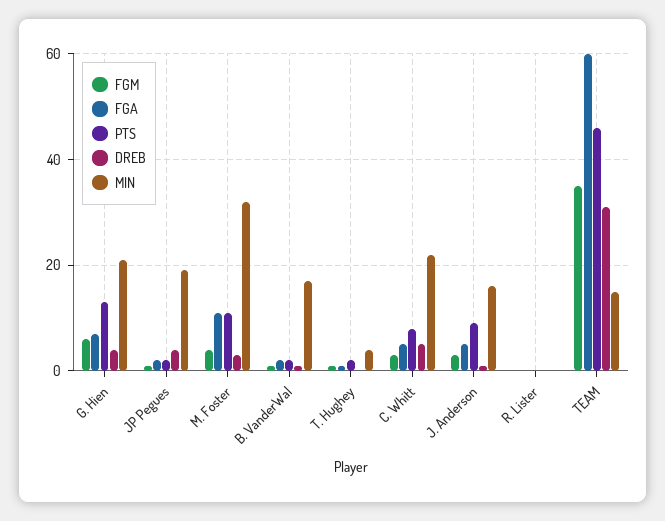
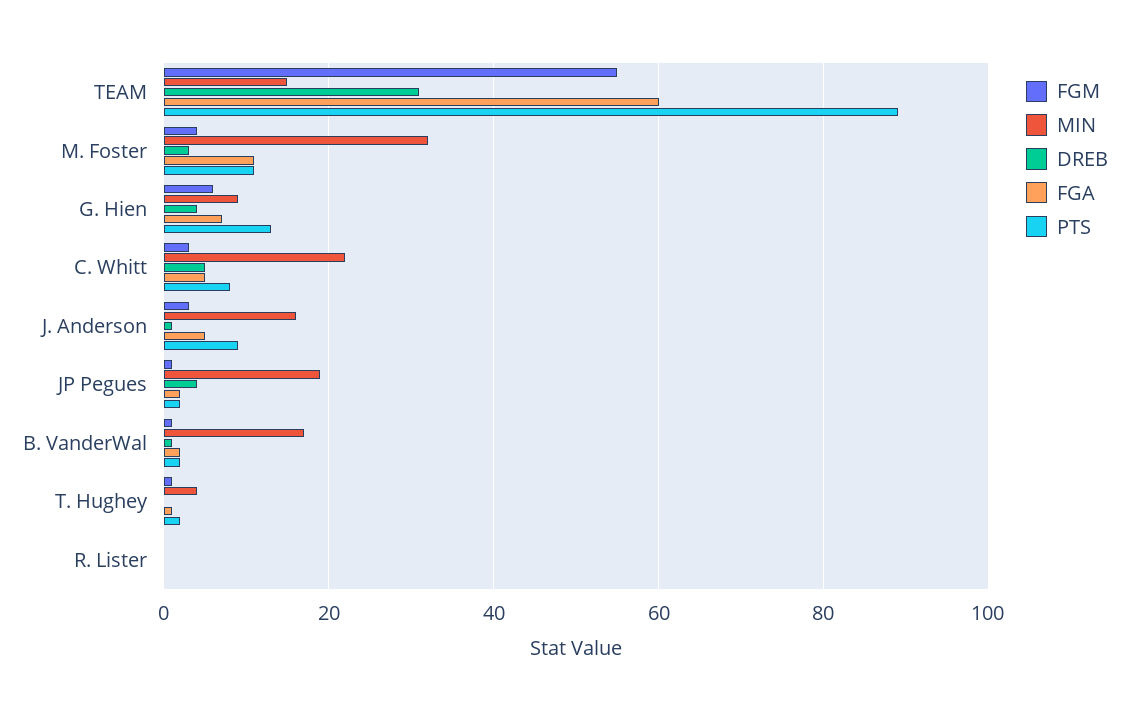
MIN, G. Hien: 20 -> 10
FGM, TEAM: 35 -> 55
PTS, TEAM: 45 -> 90

